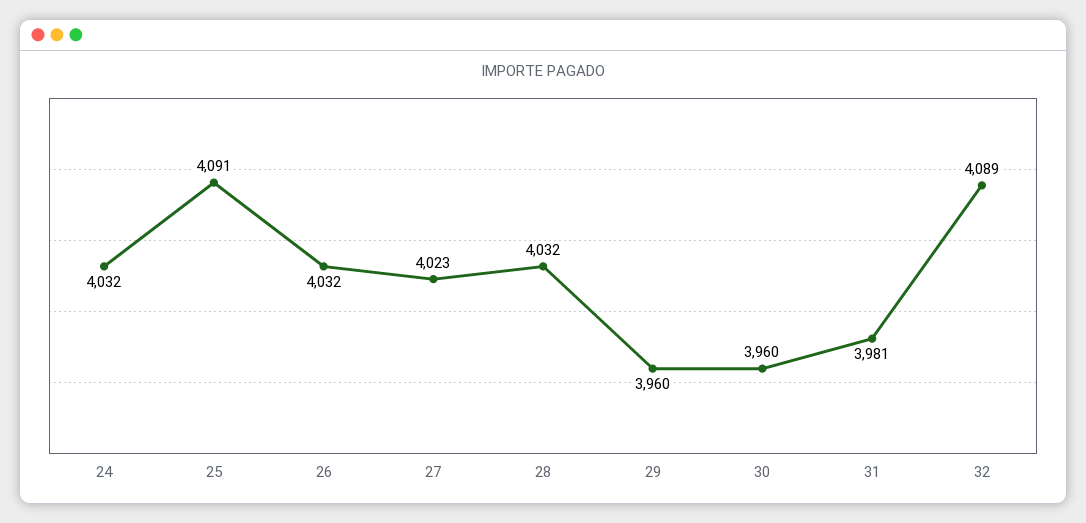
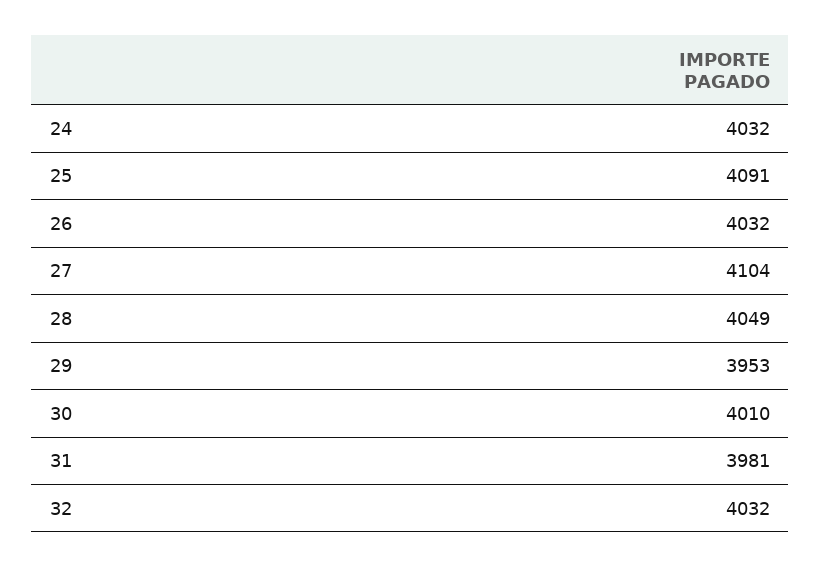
27: 4023 -> 4104
28: 4032 -> 4049
29: 3960 -> 3953
30: 3960 -> 4010
32: 4089 -> 4032

